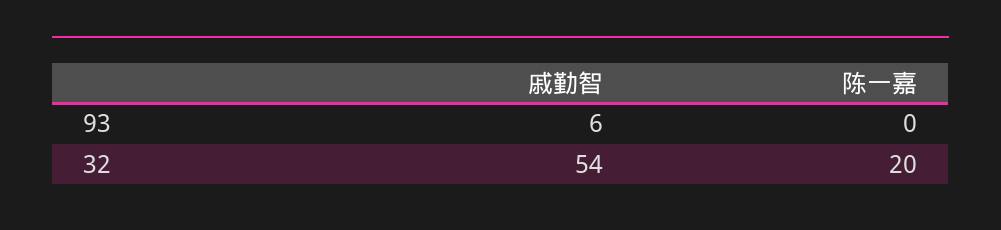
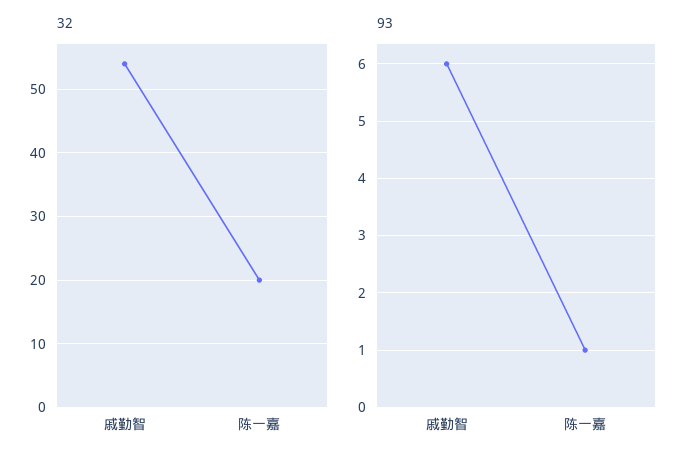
93, 陈一嘉: 0 -> 1

